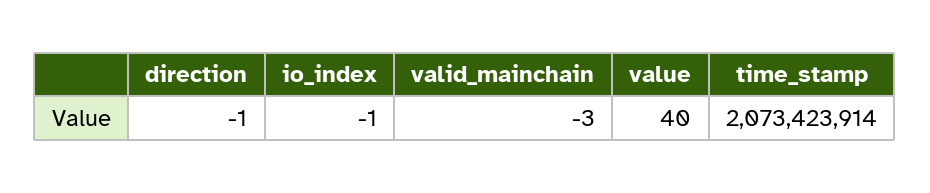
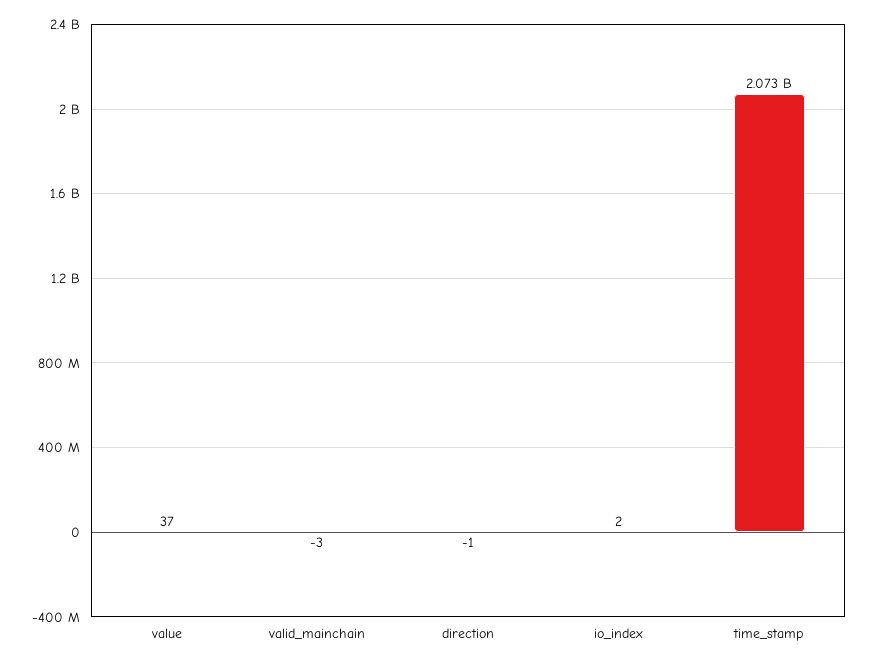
io_index: -1 -> 2
value: 40 -> 37

